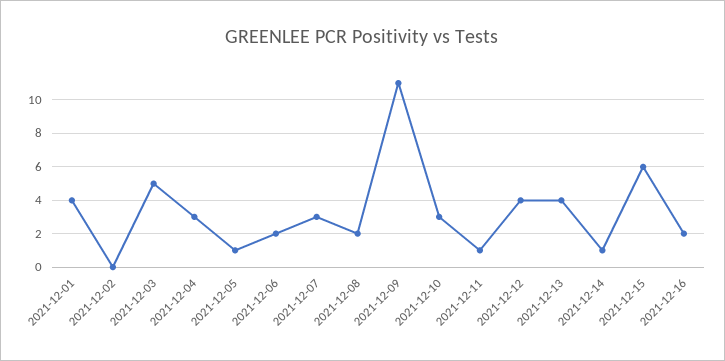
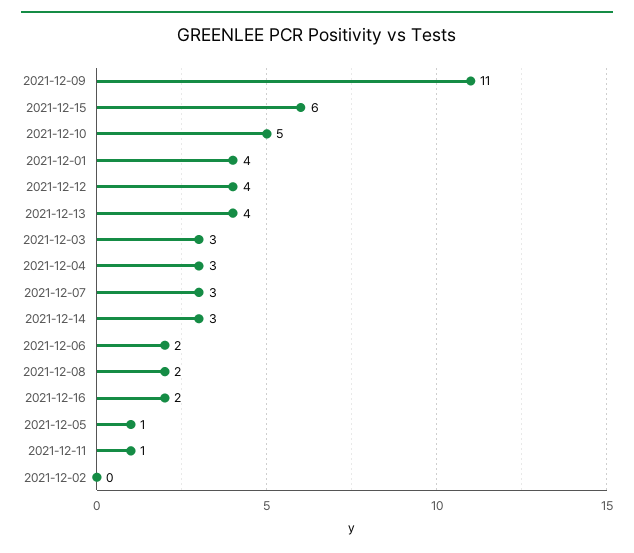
2021-12-03: 5 -> 3
2021-12-10: 3 -> 5
2021-12-14: 1 -> 3

